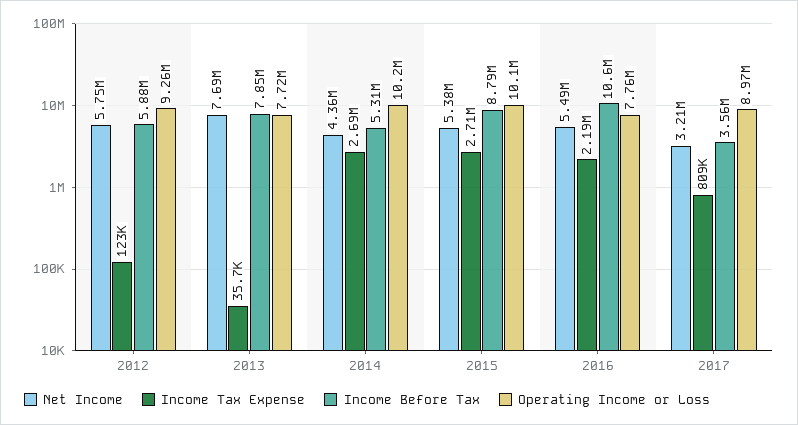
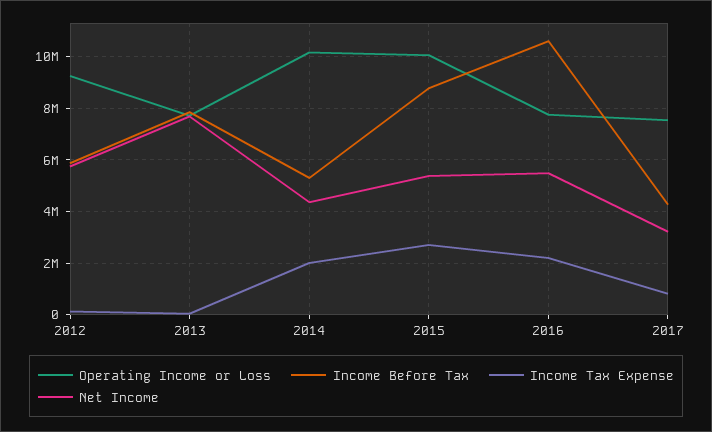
Income Tax Expense, 2014: 2690000 -> 2000000
Income Before Tax, 2017: 3560000 -> 4250000
Operating Income or Loss, 2017: 8970000 -> 7500000

